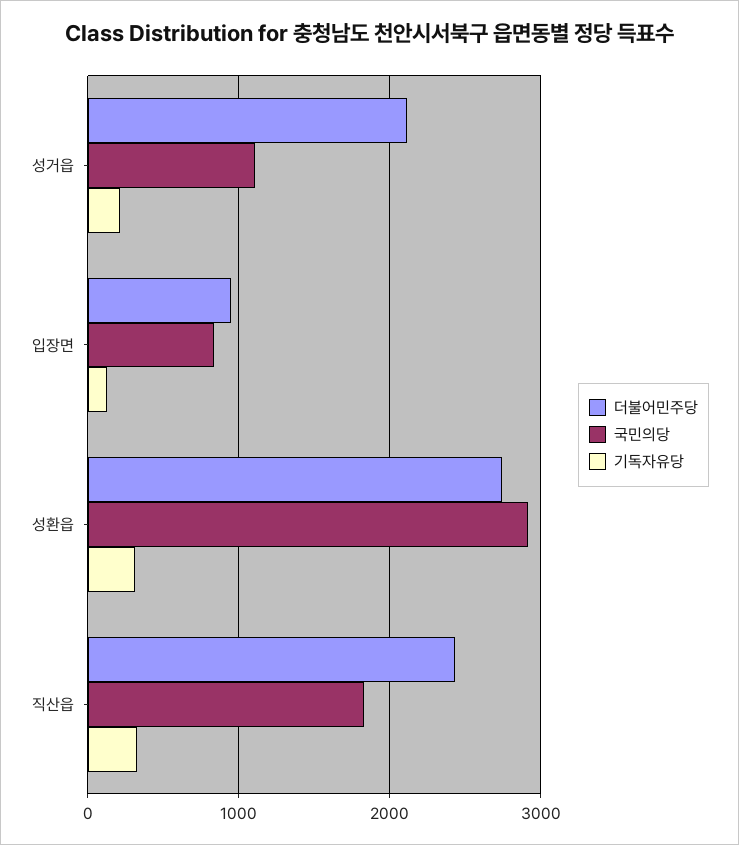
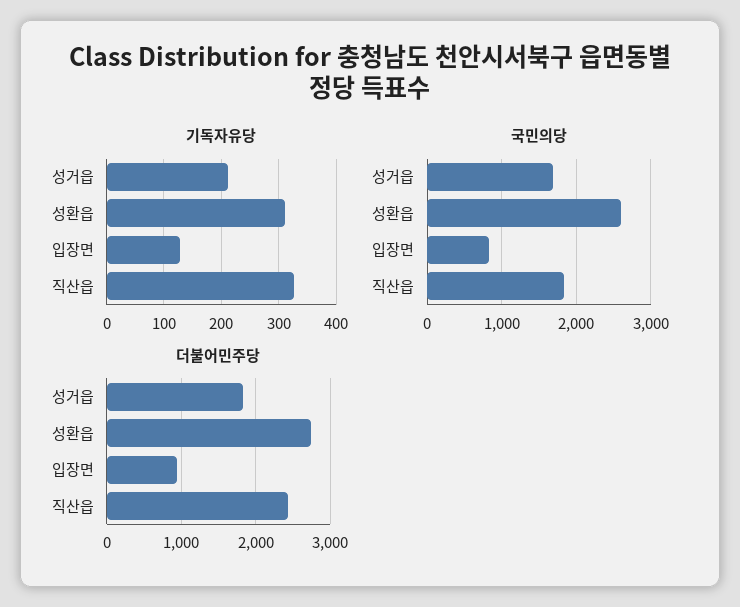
더불어민주당, 성거읍: 2100 -> 1800
국민의당, 성거읍: 1100 -> 1700
국민의당, 성환읍: 2900 -> 2600

